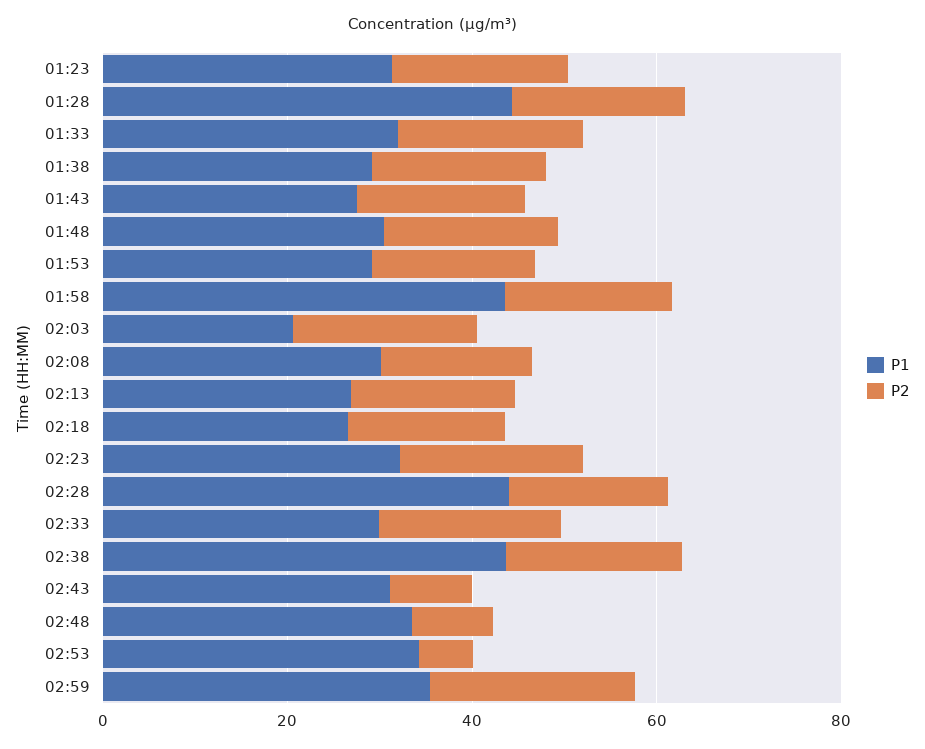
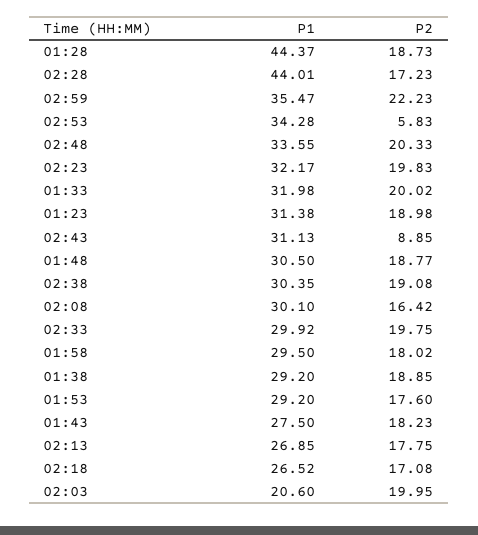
P1, 01:58: 45 -> 29.5
P1, 02:38: 45 -> 30.35
P2, 02:48: 10 -> 20.33

